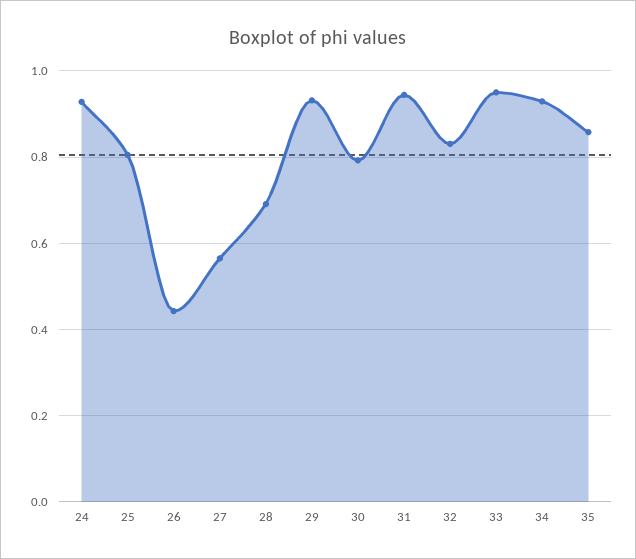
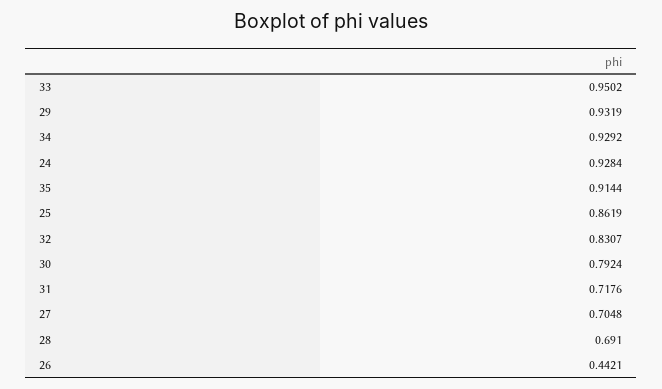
25: 0.8 -> 0.8619
27: 0.56 -> 0.7048
31: 0.94 -> 0.7176
35: 0.86 -> 0.9144

